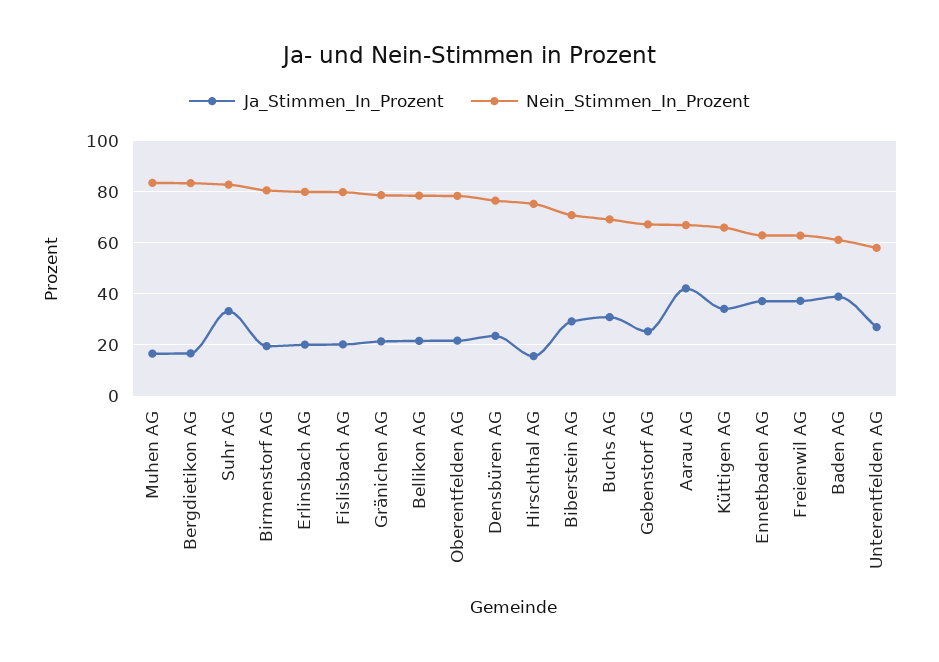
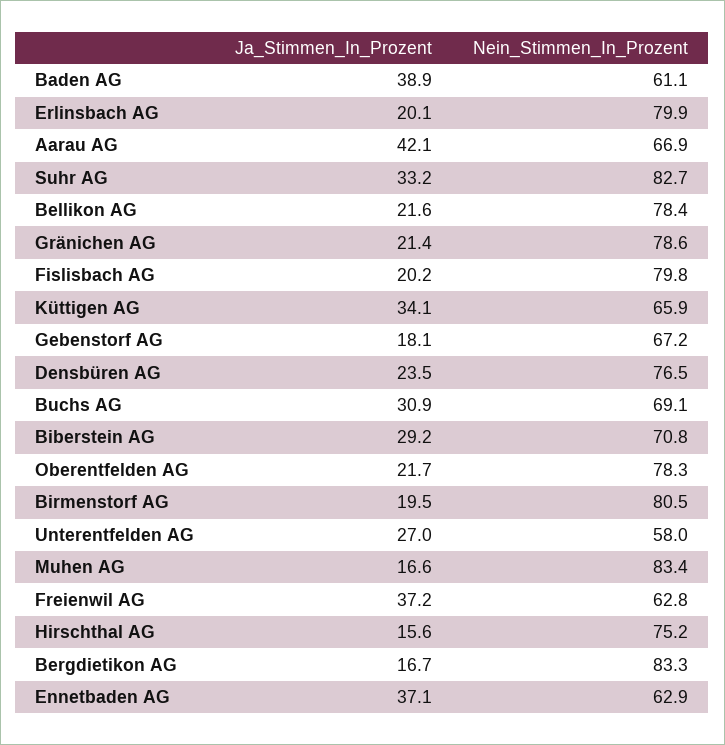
Ja_Stimmen_In_Prozent, Gebenstorf AG: 25 -> 18.1

